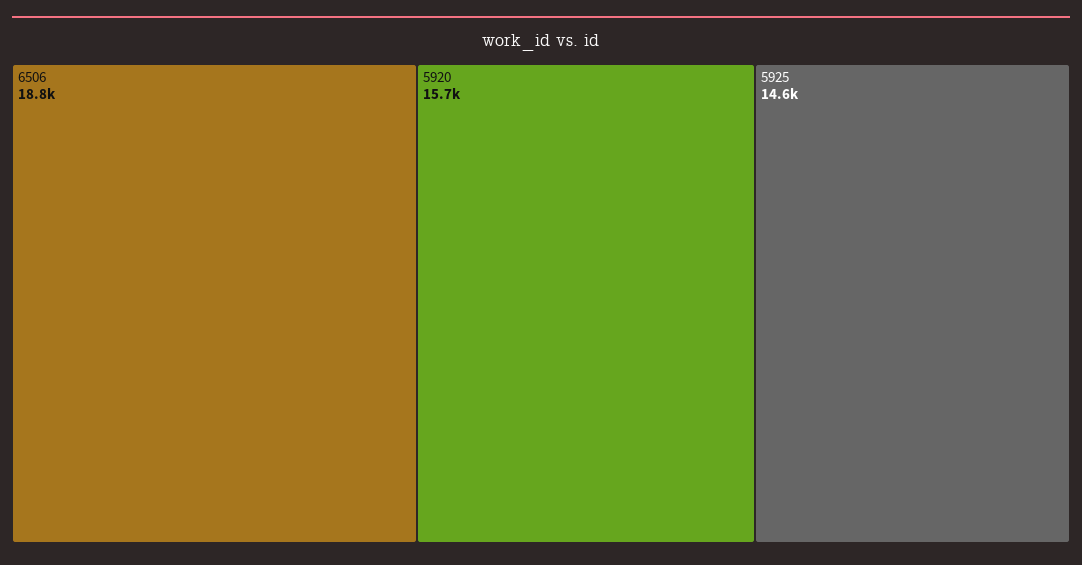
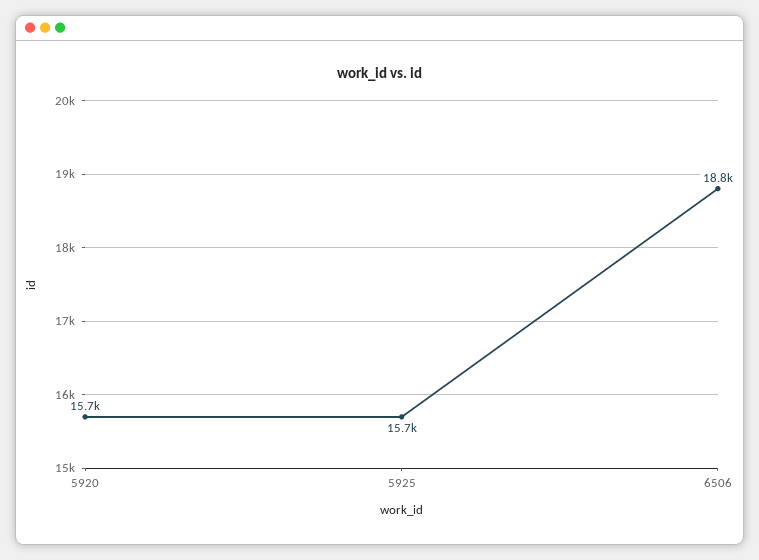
5925: 14600 -> 15700

